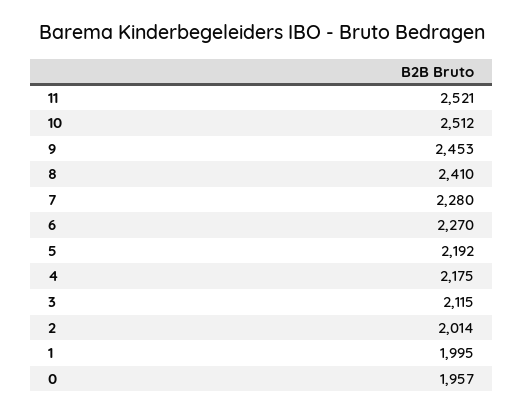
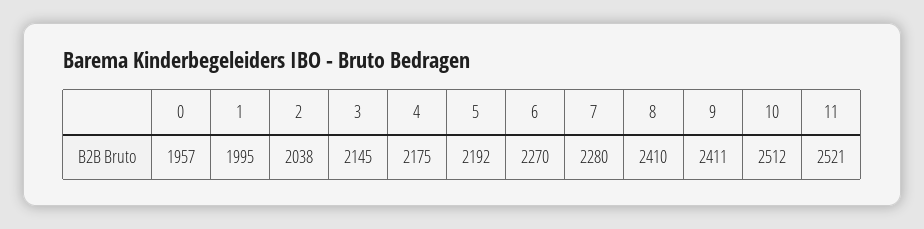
9: 2453 -> 2411
3: 2115 -> 2145
2: 2014 -> 2038

